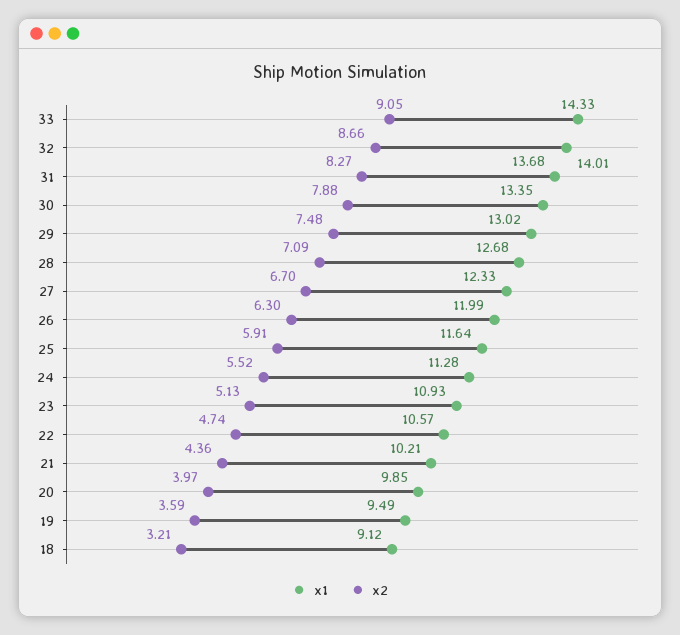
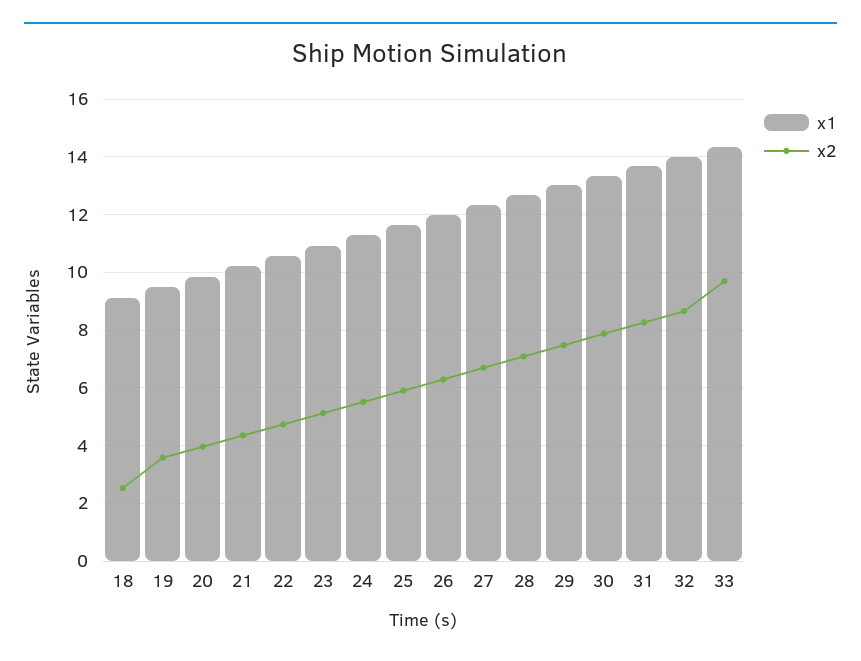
x2, 33: 9.05 -> 9.75
x2, 18: 3.21 -> 2.5

